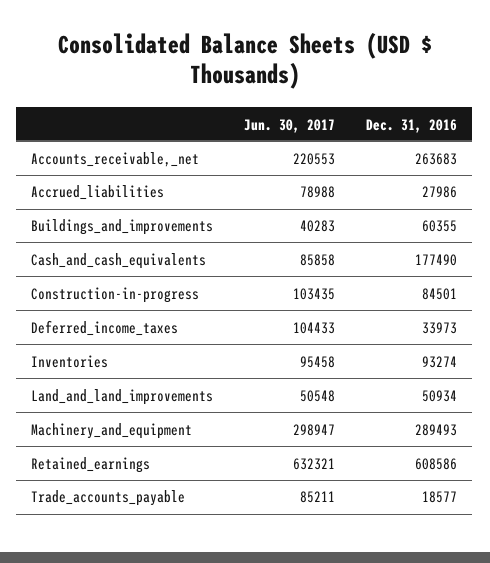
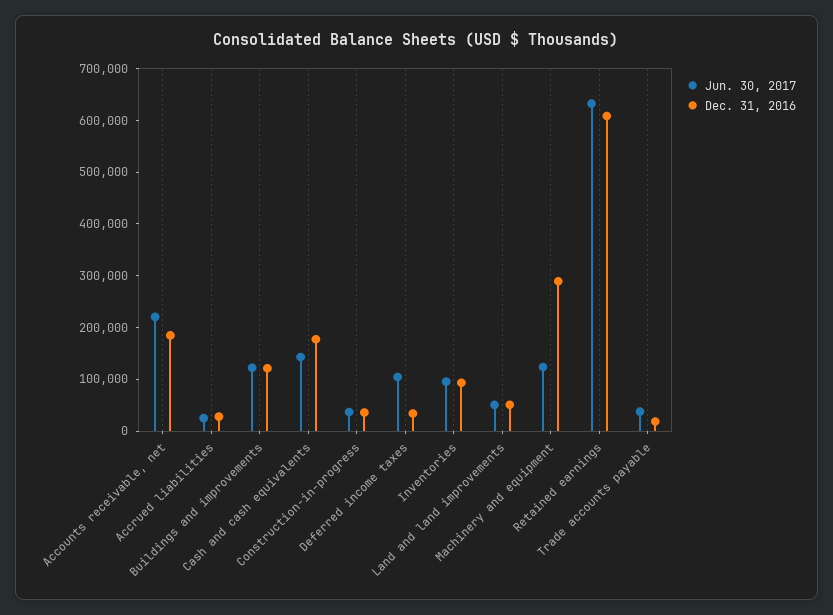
Dec. 31, 2016, Accounts_receivable,_net: 263683 -> 180000
Jun. 30, 2017, Accrued_liabilities: 78988 -> 20000
Jun. 30, 2017, Buildings_and_improvements: 40283 -> 120000
Dec. 31, 2016, Buildings_and_improvements: 60355 -> 120000
Jun. 30, 2017, Cash_and_cash_equivalents: 85858 -> 140000
Jun. 30, 2017, Construction-in-progress: 103435 -> 40000
Dec. 31, 2016, Construction-in-progress: 84501 -> 40000
Jun. 30, 2017, Machinery_and_equipment: 298947 -> 120000
Jun. 30, 2017, Trade_accounts_payable: 85211 -> 40000

